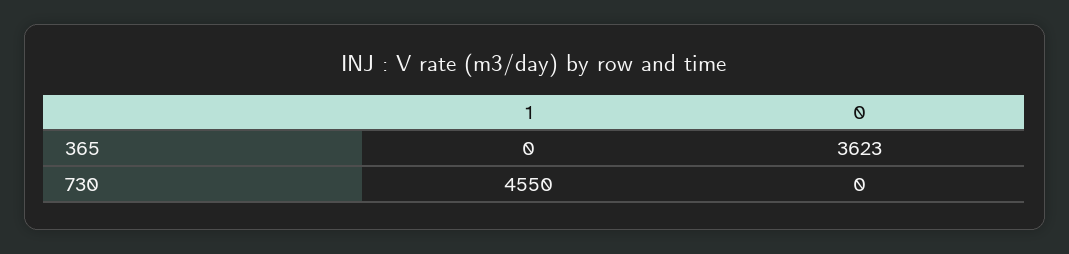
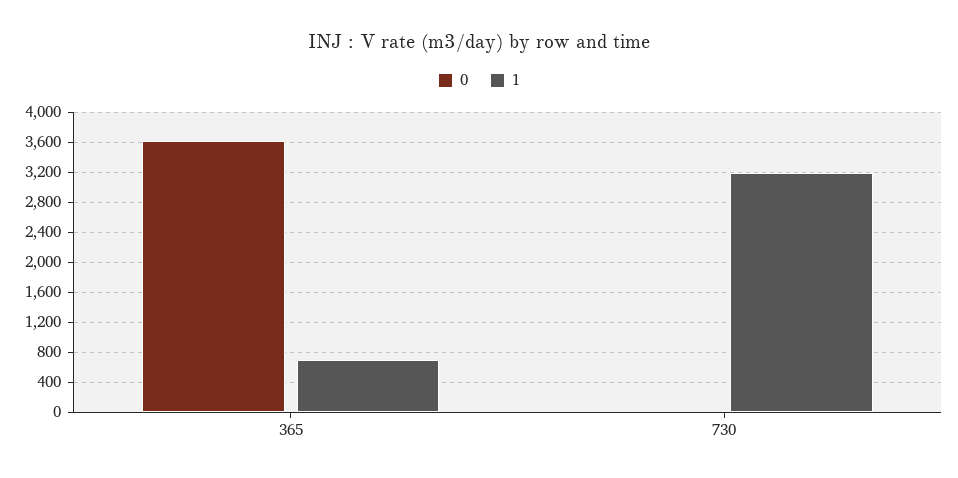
1, 365: 0 -> 700
1, 730: 4550 -> 3200

